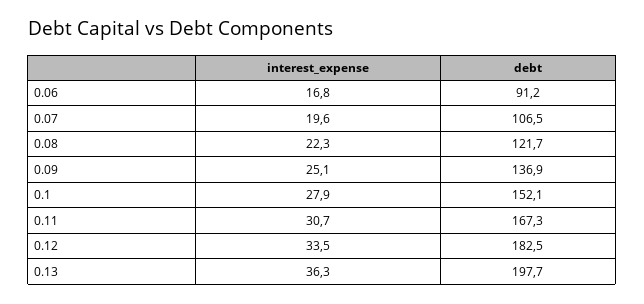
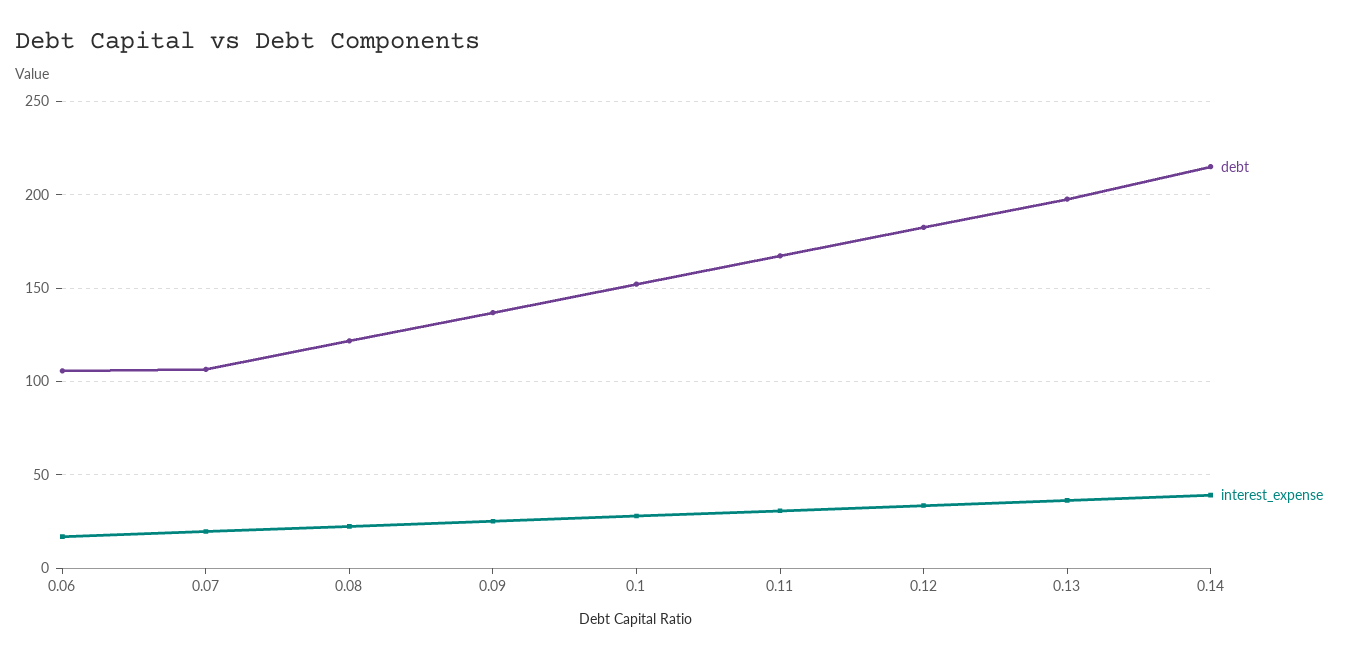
debt, 0.06: 91.2 -> 105
debt, 0.14: none -> 215
interest_expense, 0.14: none -> 40

